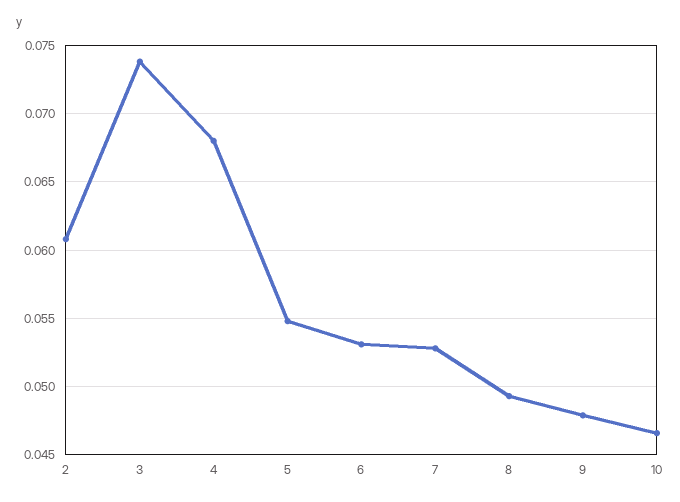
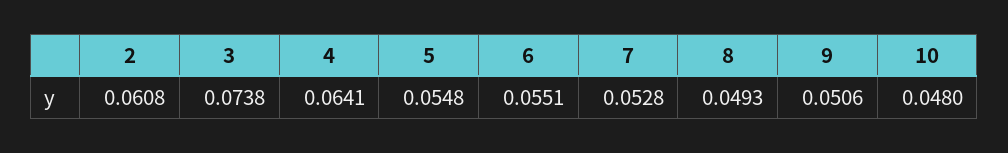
4: 0.068 -> 0.0641
6: 0.053 -> 0.0551
9: 0.048 -> 0.0506
10: 0.0465 -> 0.048

